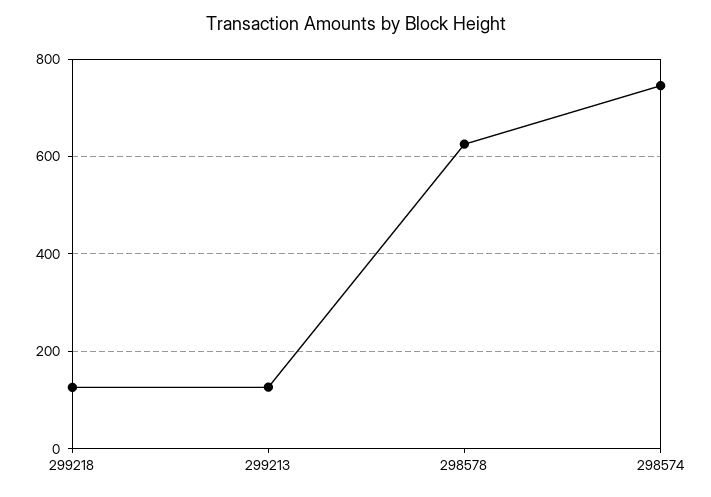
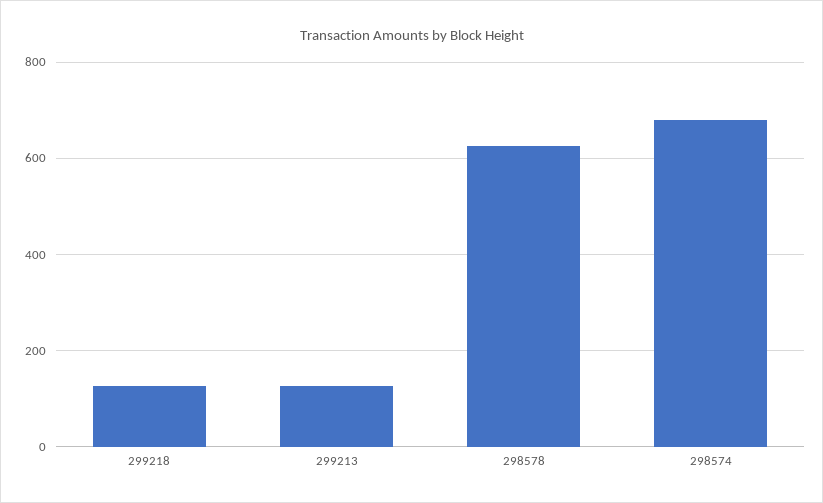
298574: 740 -> 680

